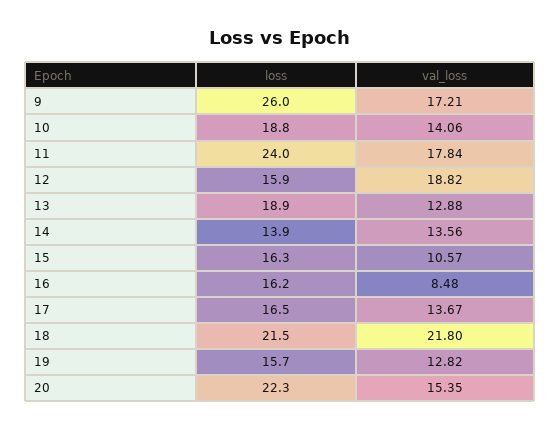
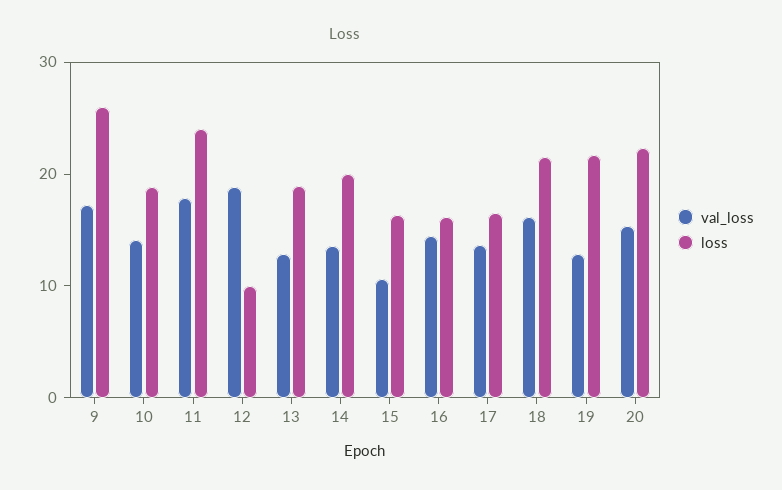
loss, 12: 15.9 -> 10
loss, 14: 13.9 -> 20
val_loss, 16: 8.48 -> 14
val_loss, 18: 21.8 -> 16
loss, 19: 15.7 -> 22

